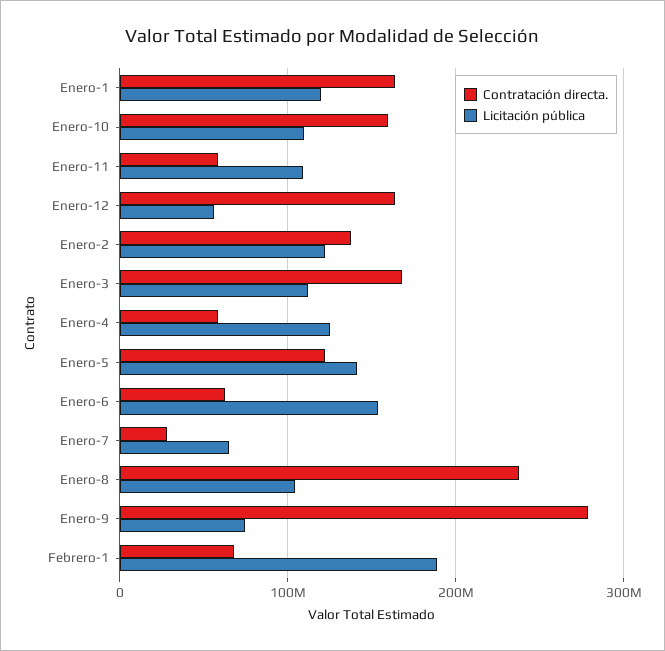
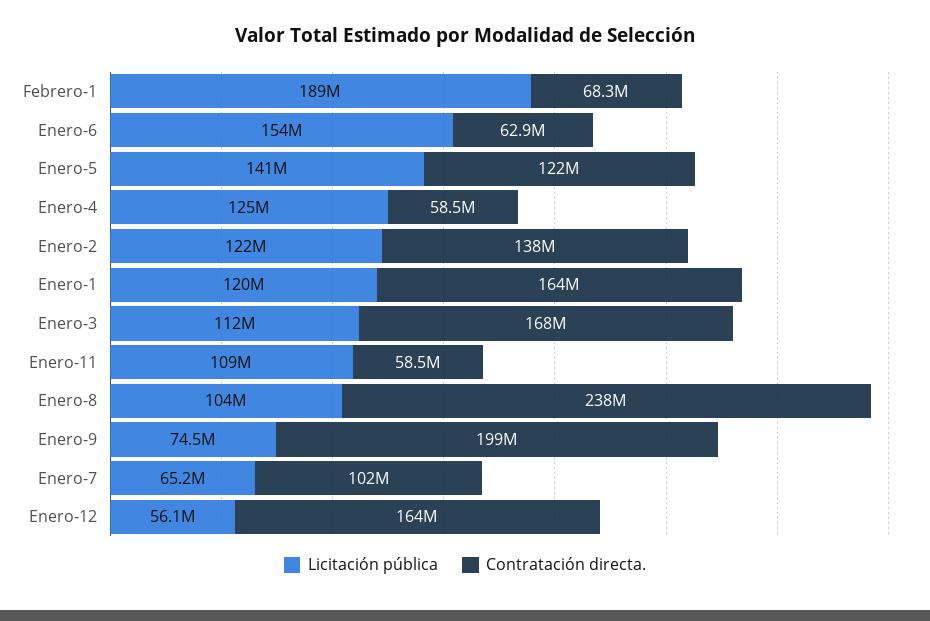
Contratación directa., Enero-10: 160000000 -> none
Licitación pública, Enero-10: 110000000 -> none
Contratación directa., Enero-7: 30000000 -> 102000000
Contratación directa., Enero-9: 280000000 -> 199000000

